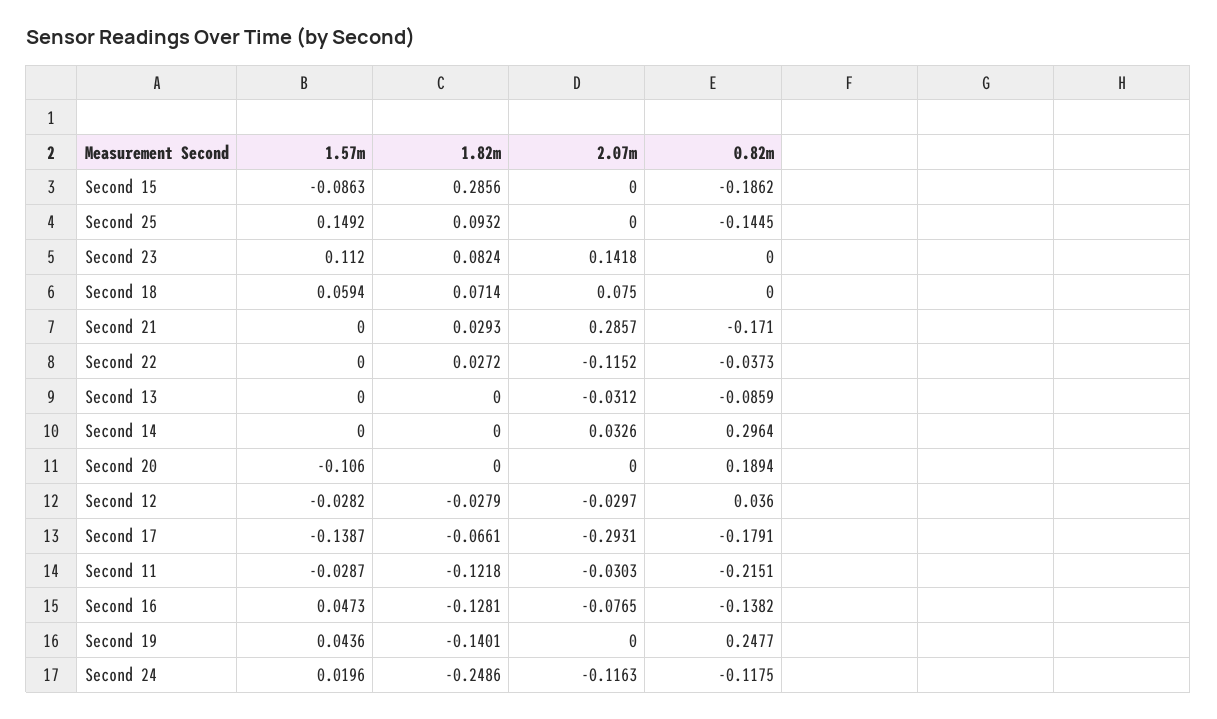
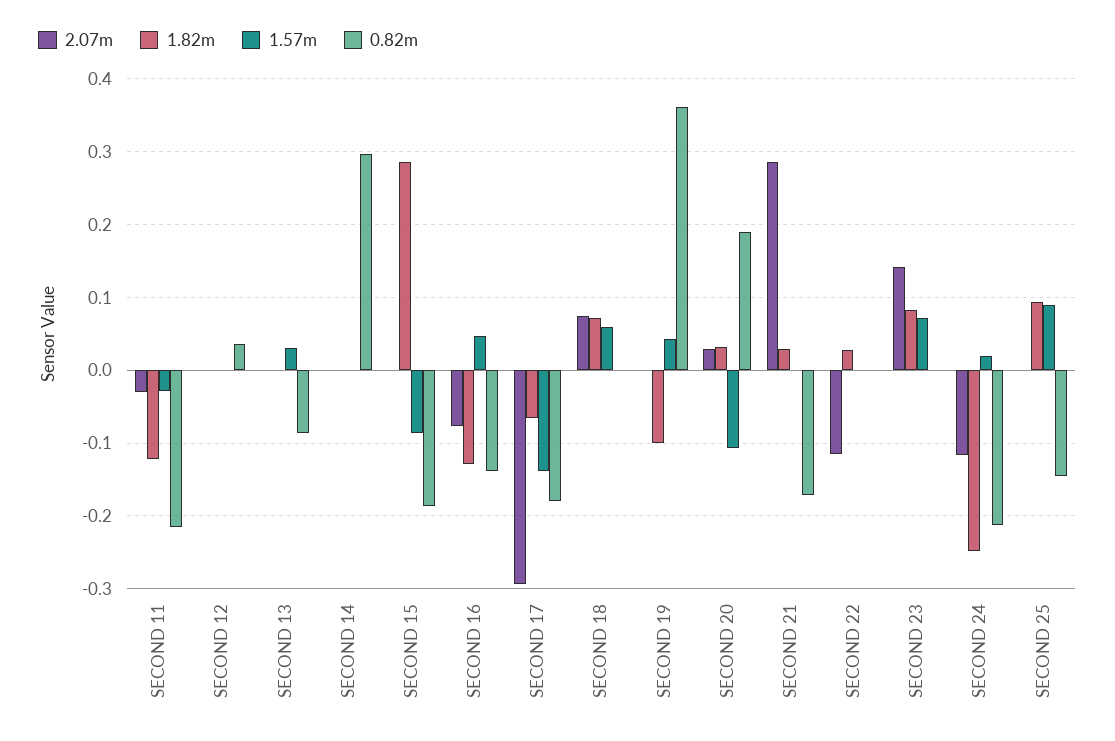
1.57m, Second 25: 0.1492 -> 0.09
1.57m, Second 23: 0.112 -> 0.07
0.82m, Second 22: -0.0373 -> 0
1.57m, Second 13: 0 -> 0.03
2.07m, Second 13: -0.0312 -> 0
2.07m, Second 14: 0.0326 -> 0
1.82m, Second 20: 0 -> 0.03
2.07m, Second 20: 0 -> 0.03
1.57m, Second 12: -0.0282 -> 0
1.82m, Second 12: -0.0279 -> 0
2.07m, Second 12: -0.0297 -> 0
1.82m, Second 19: -0.1401 -> -0.1
0.82m, Second 19: 0.2477 -> 0.36
0.82m, Second 24: -0.1175 -> -0.21

